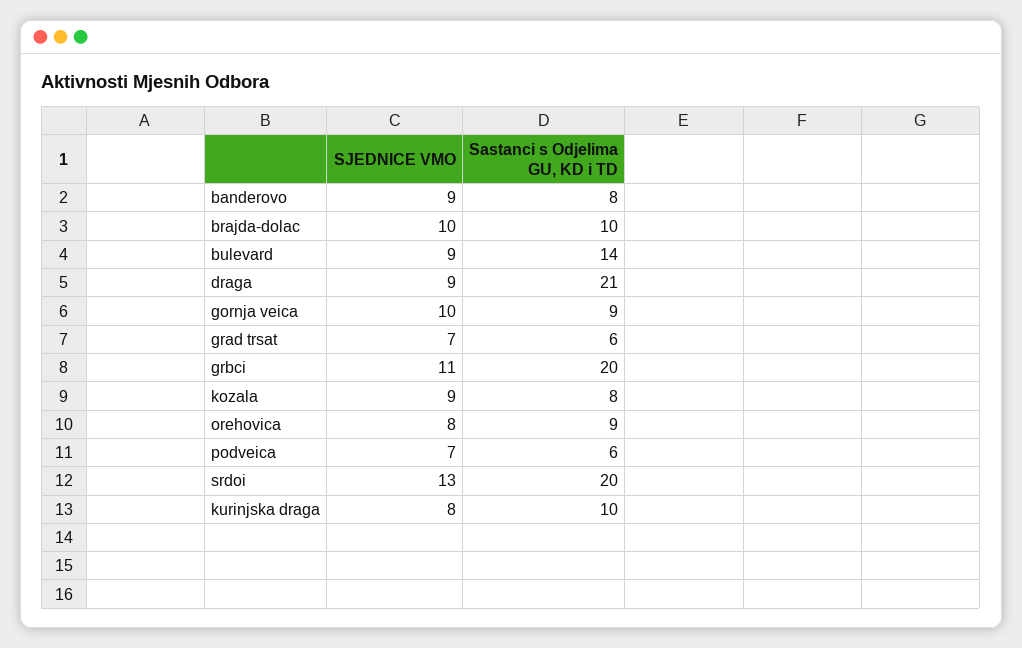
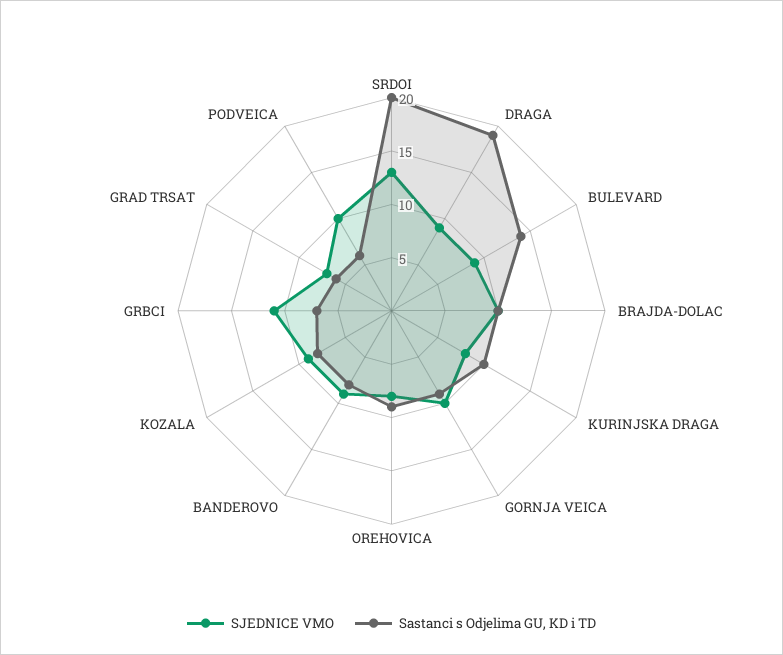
Sastanci s Odjelima GU, KD i TD, draga: 21 -> 19
Sastanci s Odjelima GU, KD i TD, grbci: 20 -> 7
SJEDNICE VMO, podveica: 7 -> 10

